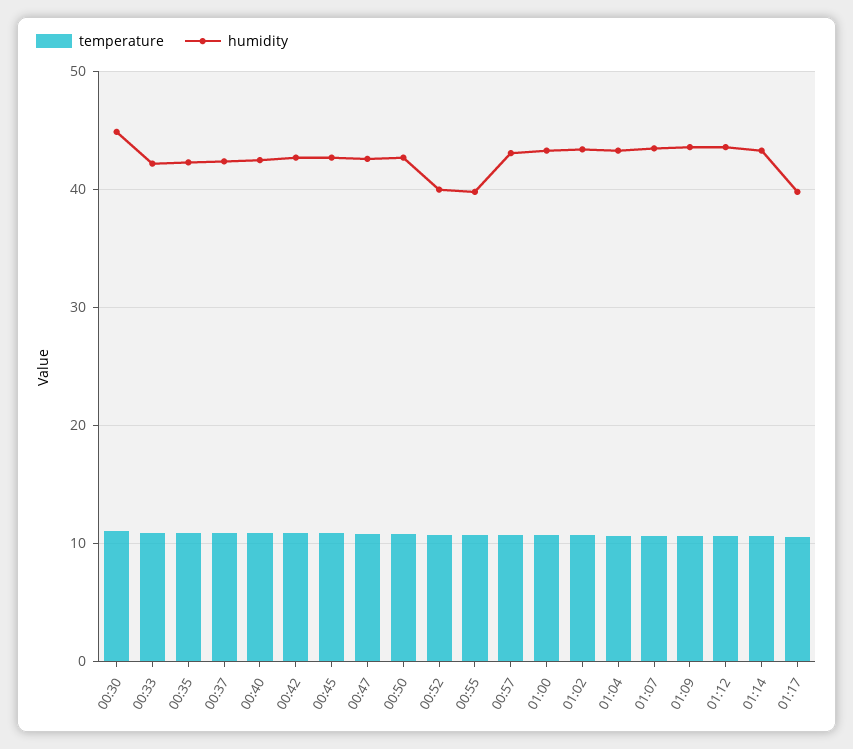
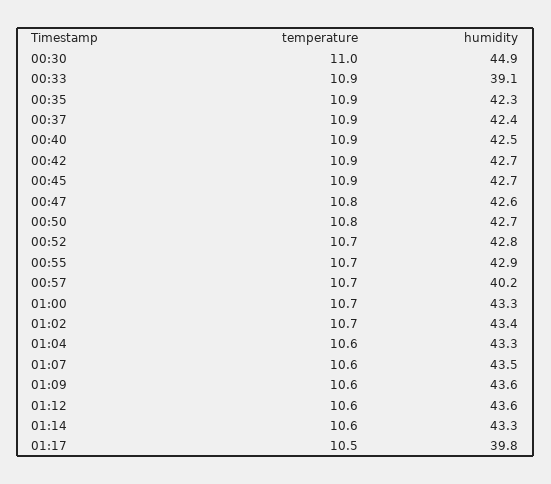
humidity, 00:33: 42 -> 39.1
humidity, 00:52: 40 -> 42.8
humidity, 00:55: 40 -> 42.9
humidity, 00:57: 43 -> 40.2

